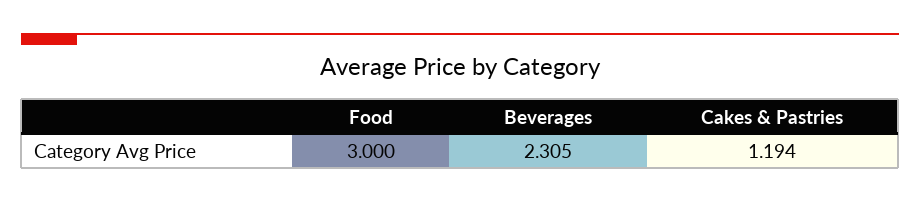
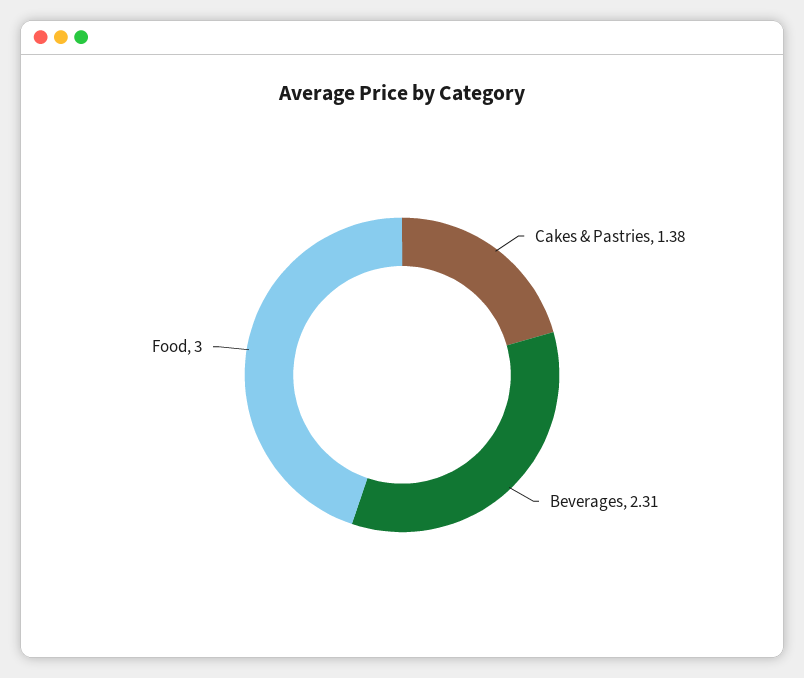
Cakes & Pastries: 1.194 -> 1.38

